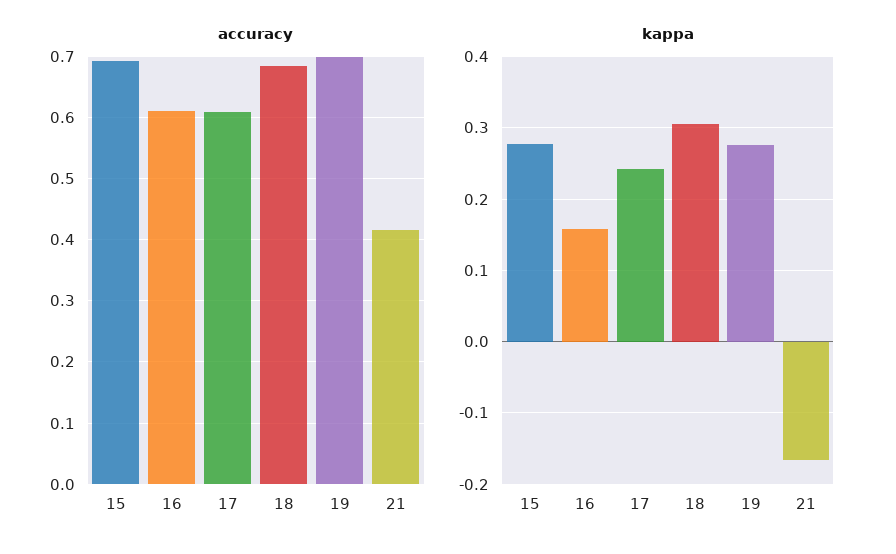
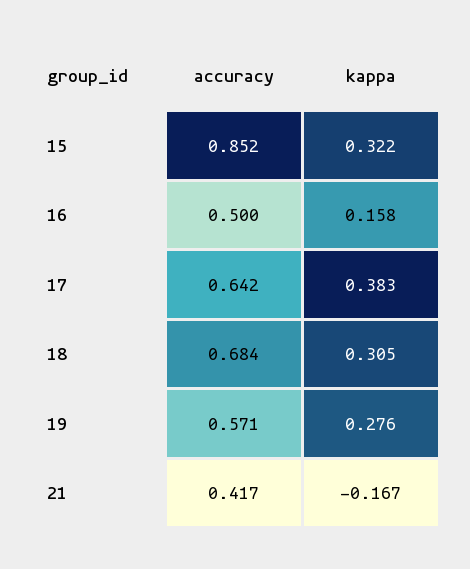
accuracy, 15: 0.69 -> 0.852
accuracy, 16: 0.61 -> 0.5
accuracy, 17: 0.61 -> 0.642
accuracy, 19: 0.7 -> 0.571
kappa, 15: 0.28 -> 0.322
kappa, 17: 0.24 -> 0.383

